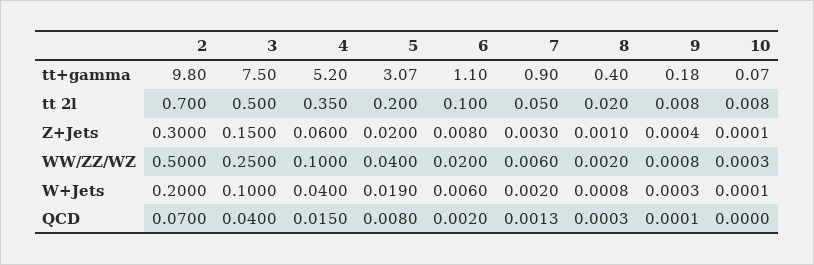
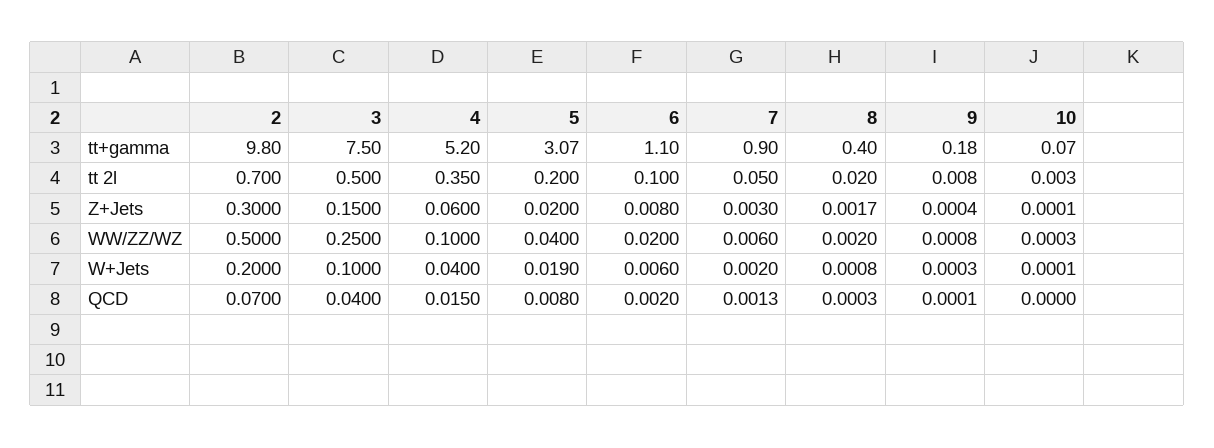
10, tt 2l: 0.008 -> 0.003
8, Z+Jets: 0.001 -> 0.0017

